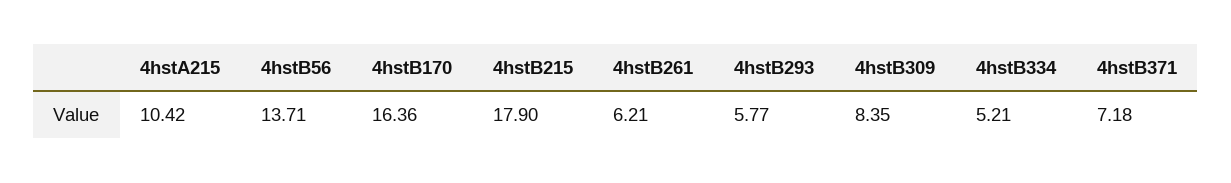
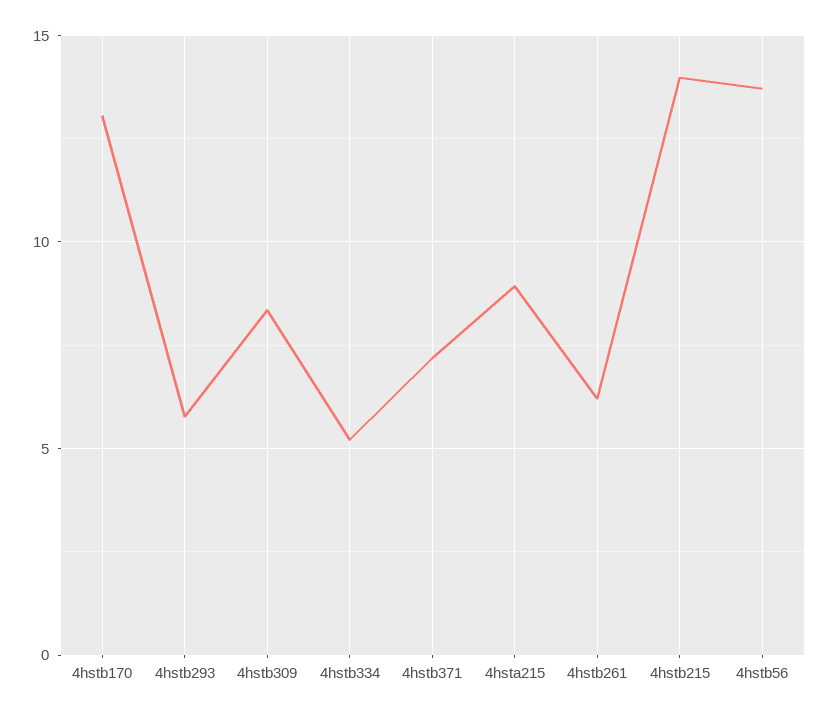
4hstA215: 10.42 -> 9
4hstB170: 16.36 -> 13
4hstB215: 17.9 -> 14

